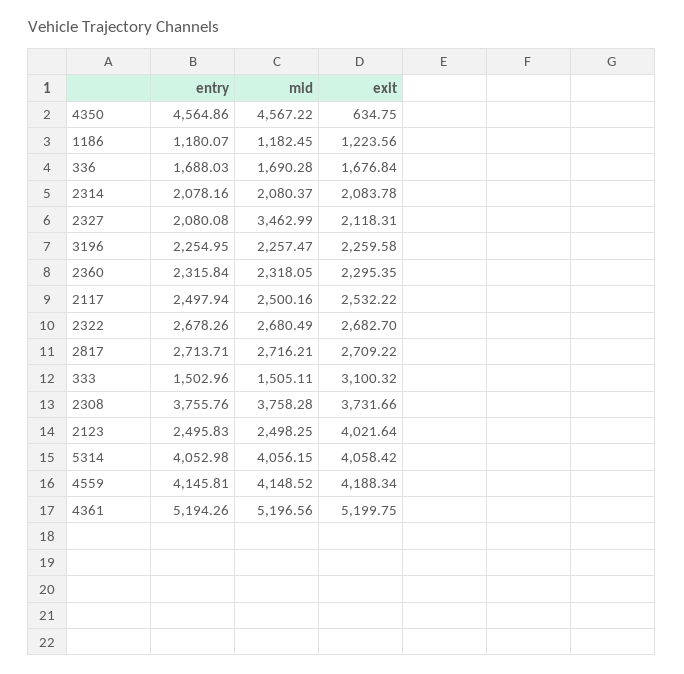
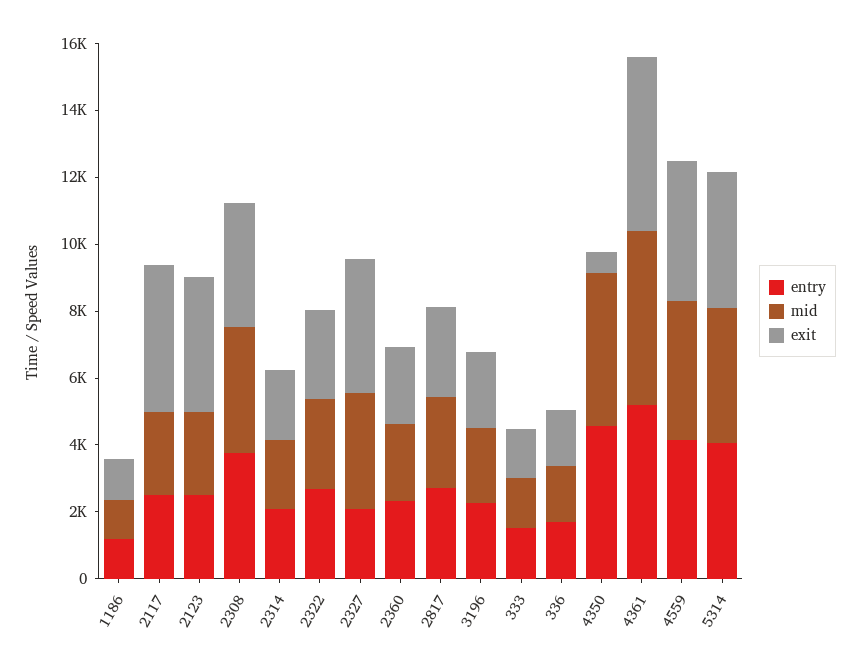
exit, 2327: 2118.31 -> 4000
exit, 2117: 2532.22 -> 4500
exit, 333: 3100.32 -> 1500

